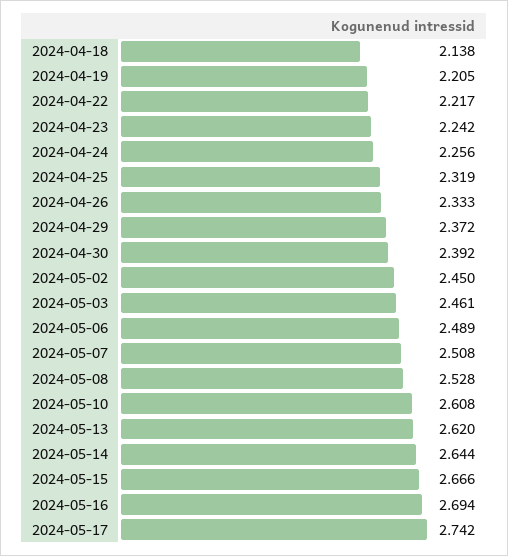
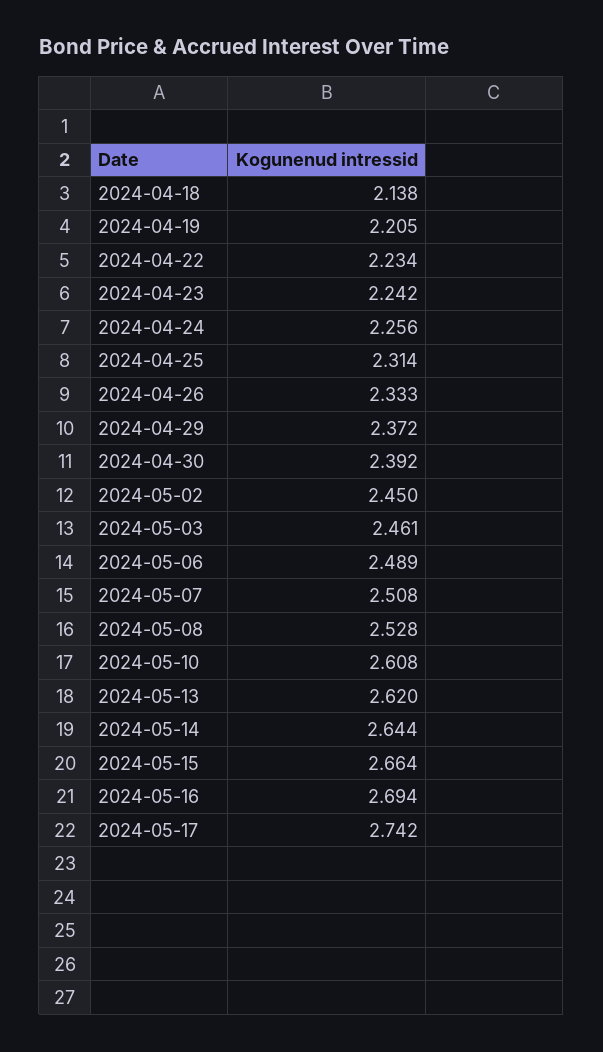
2024-04-22: 2.217 -> 2.234
2024-04-25: 2.319 -> 2.314
2024-05-15: 2.666 -> 2.664

